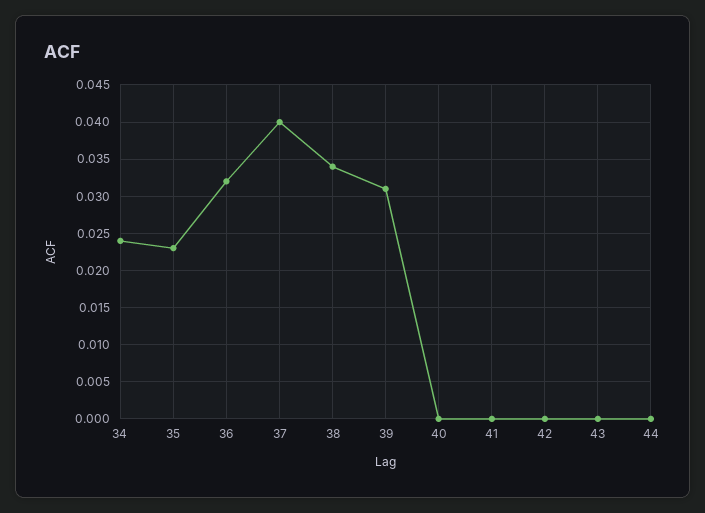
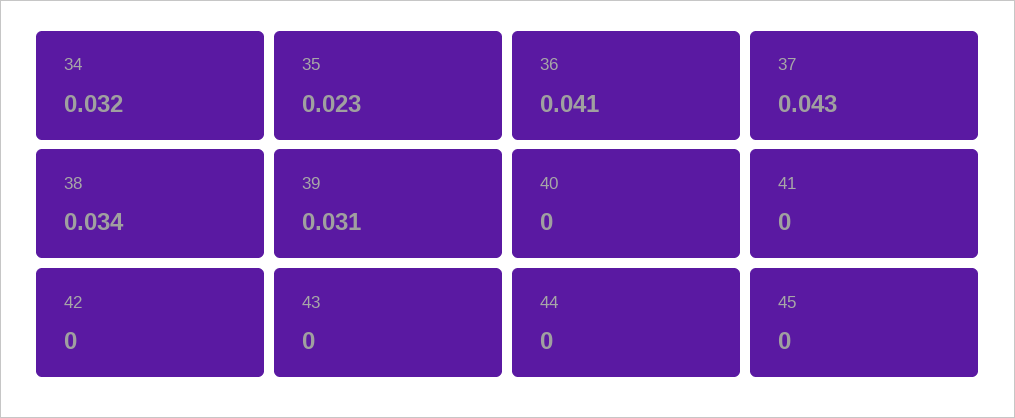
34: 0.024 -> 0.032
36: 0.032 -> 0.041
37: 0.04 -> 0.043
45: none -> 0

